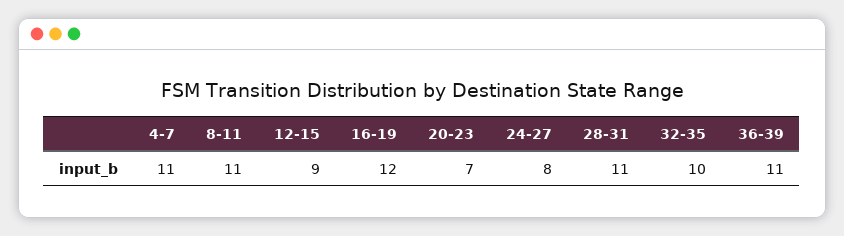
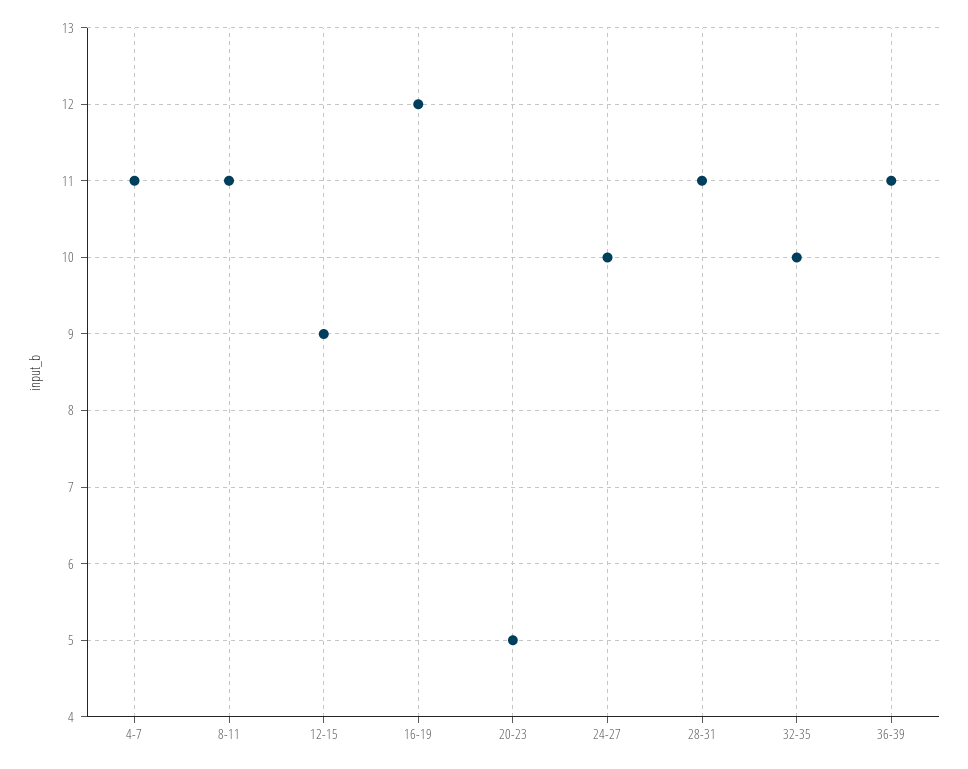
20-23: 7 -> 5
24-27: 8 -> 10

